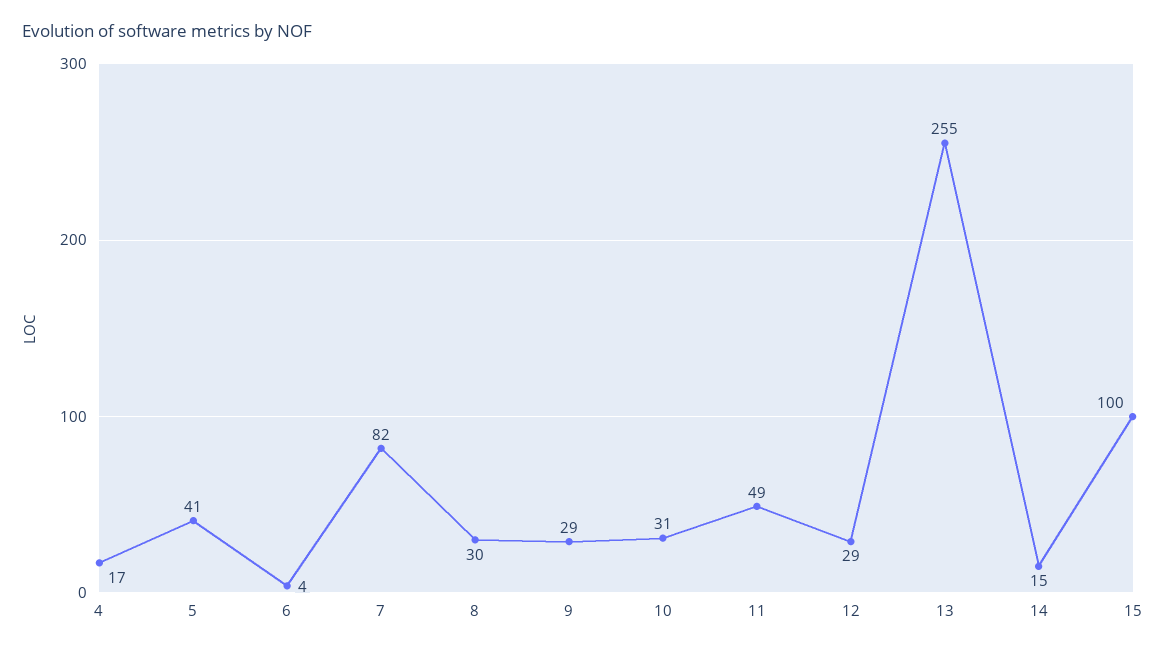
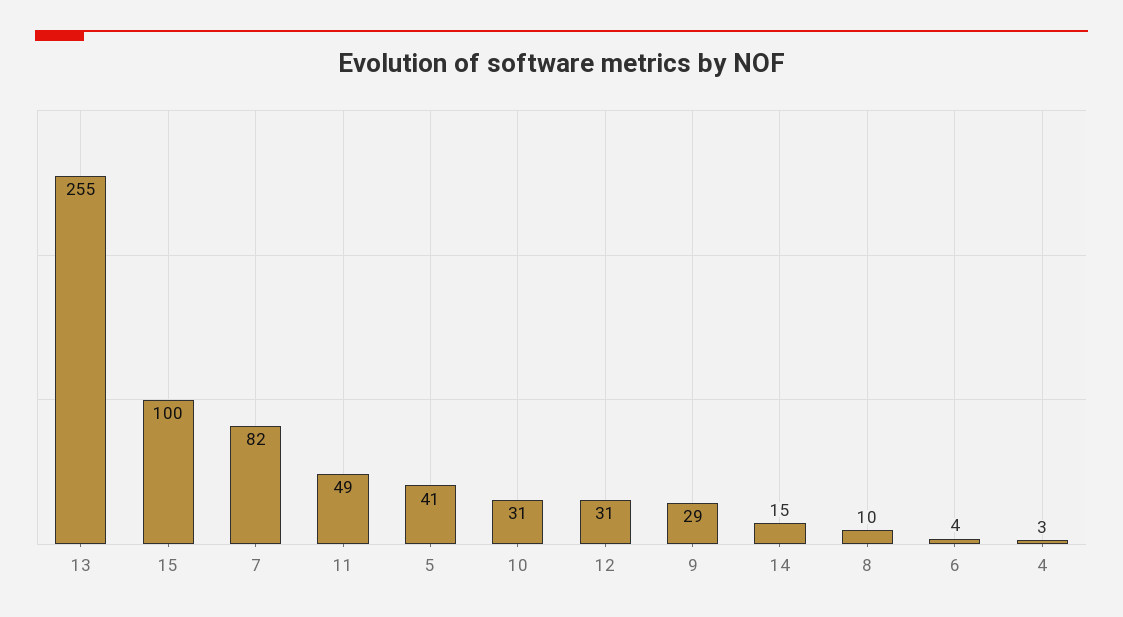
4: 17 -> 3
8: 30 -> 10
12: 29 -> 31

